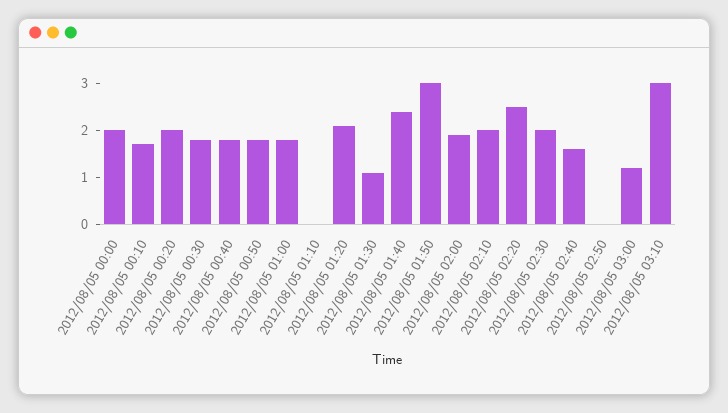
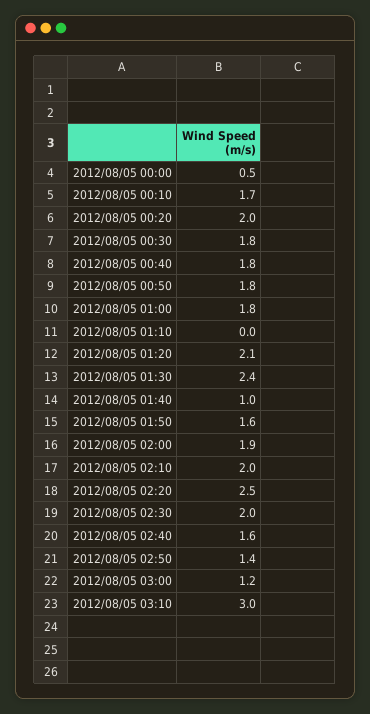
2012/08/05 00:00: 2 -> 0.5
2012/08/05 01:30: 1 -> 2.4
2012/08/05 01:40: 2.5 -> 1
2012/08/05 01:50: 3 -> 1.6
2012/08/05 02:50: 0 -> 1.4

